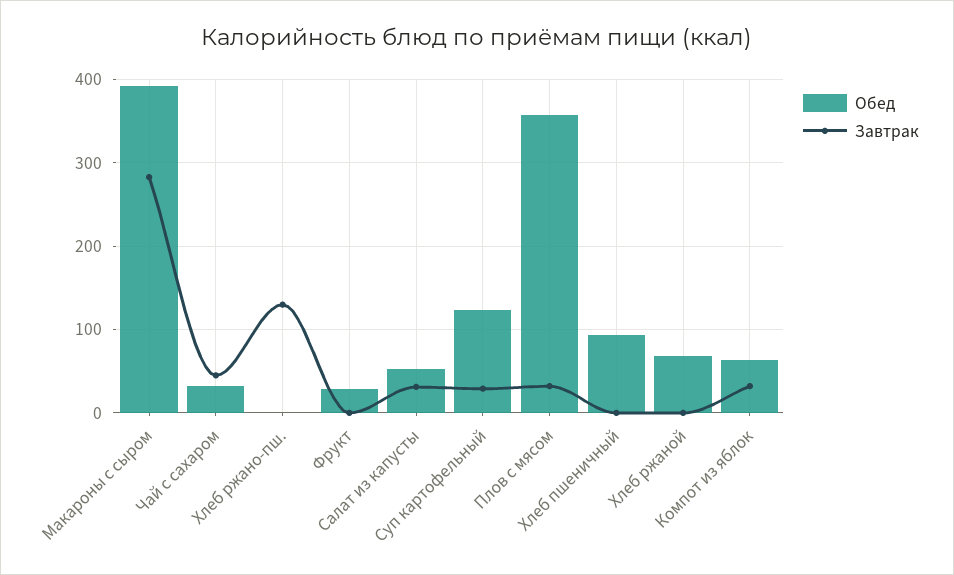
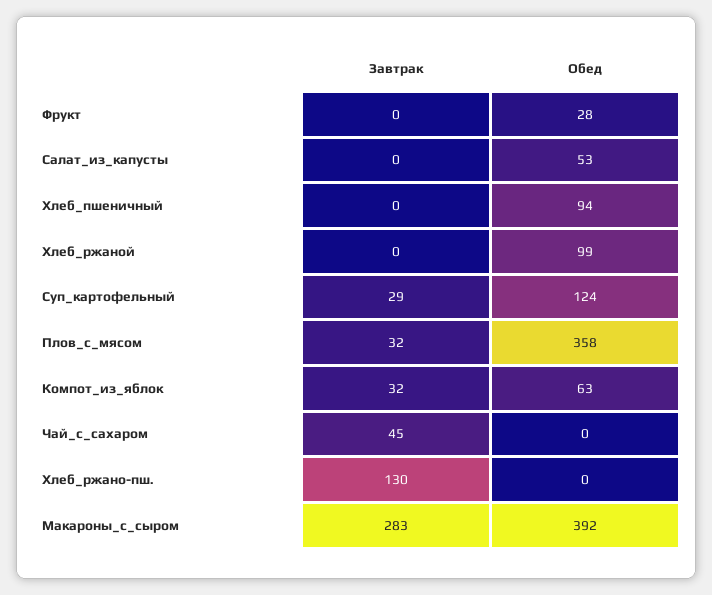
Обед, Чай с сахаром: 30 -> 0
Завтрак, Салат из капусты: 30 -> 0
Обед, Хлеб ржаной: 70 -> 99

